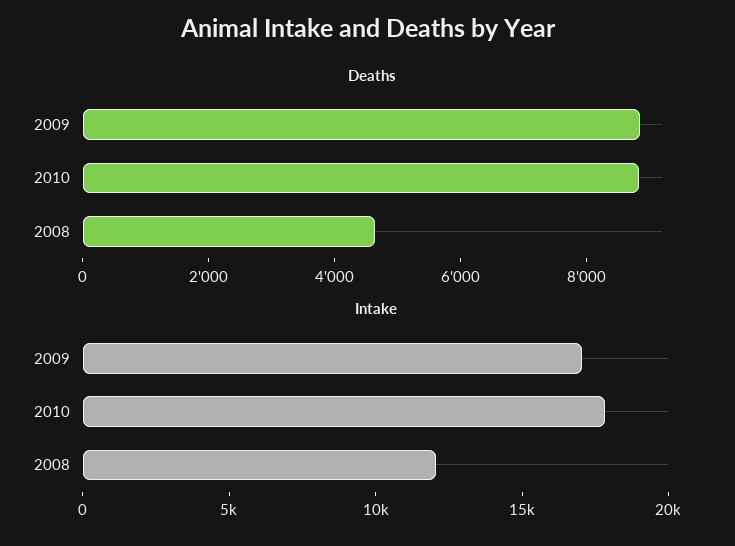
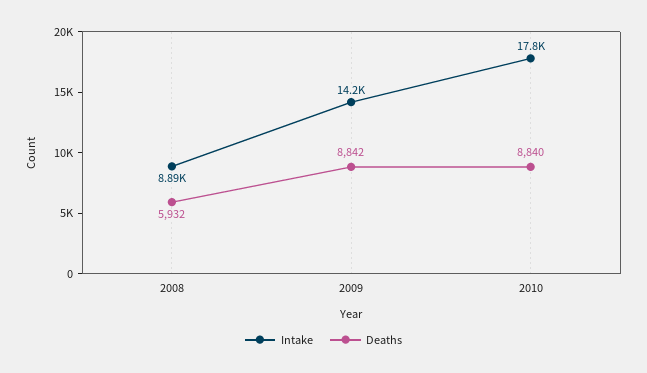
Deaths, 2008: 4500 -> 5932
Intake, 2009: 17000 -> 14200
Intake, 2008: 12000 -> 8890

